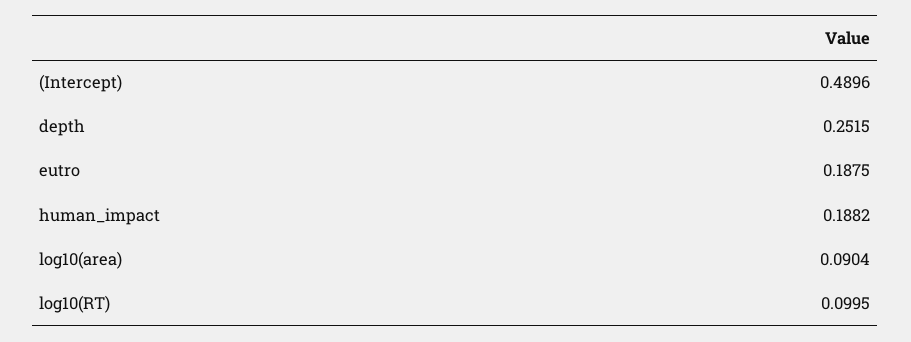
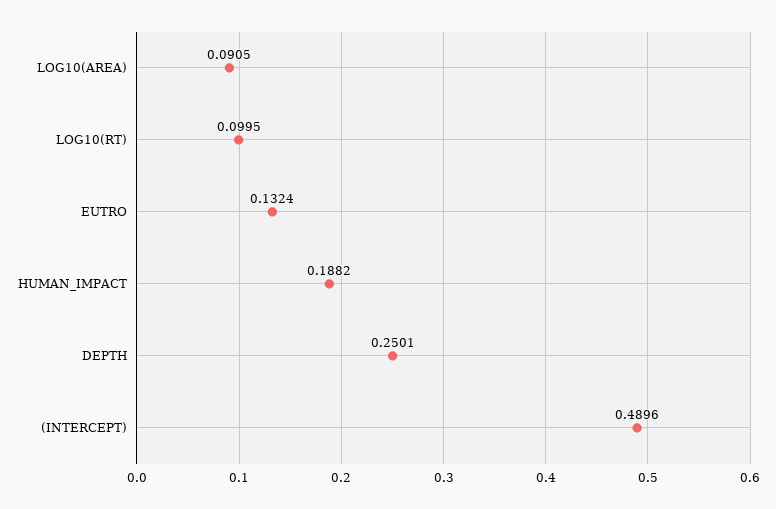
depth: 0.2515 -> 0.2501
eutro: 0.1875 -> 0.1324
log10(area): 0.0904 -> 0.0905

